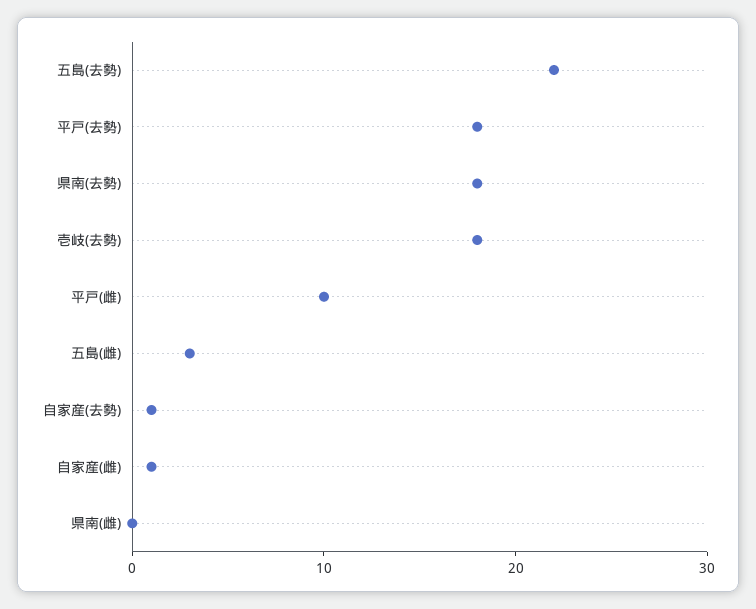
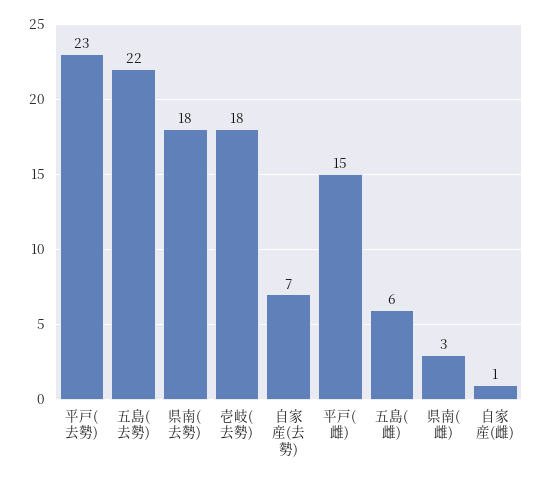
平戸(去勢): 18 -> 23
平戸(雌): 10 -> 15
五島(雌): 3 -> 6
自家産(去勢): 1 -> 7
県南(雌): 0 -> 3

